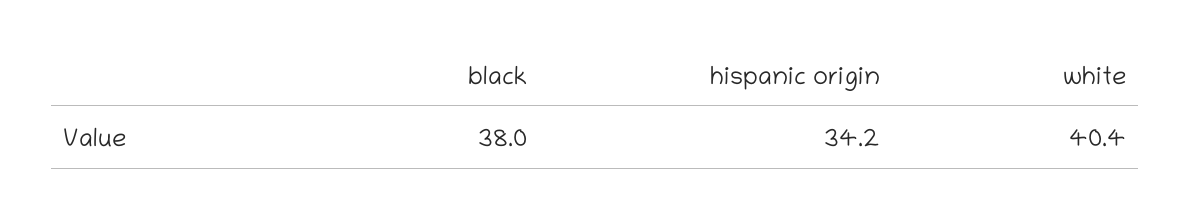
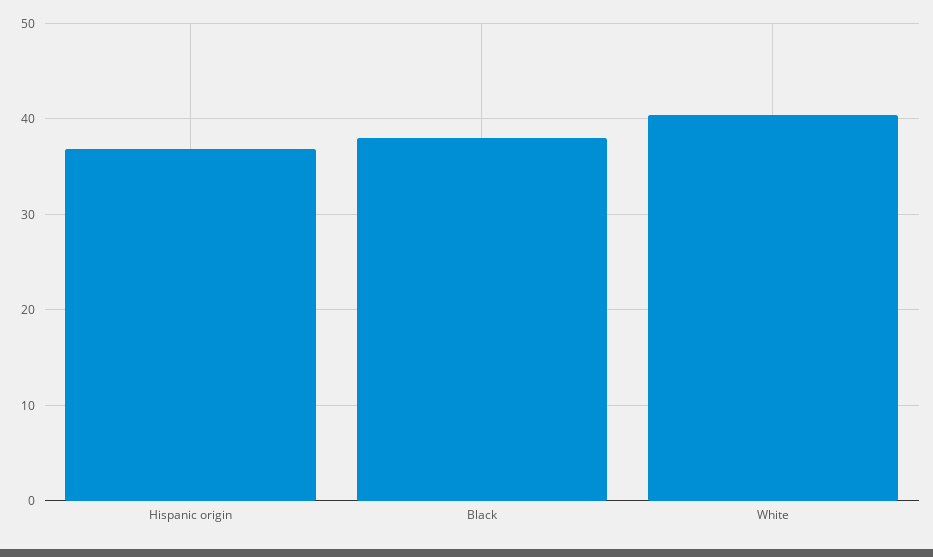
hispanic origin: 34.2 -> 37

